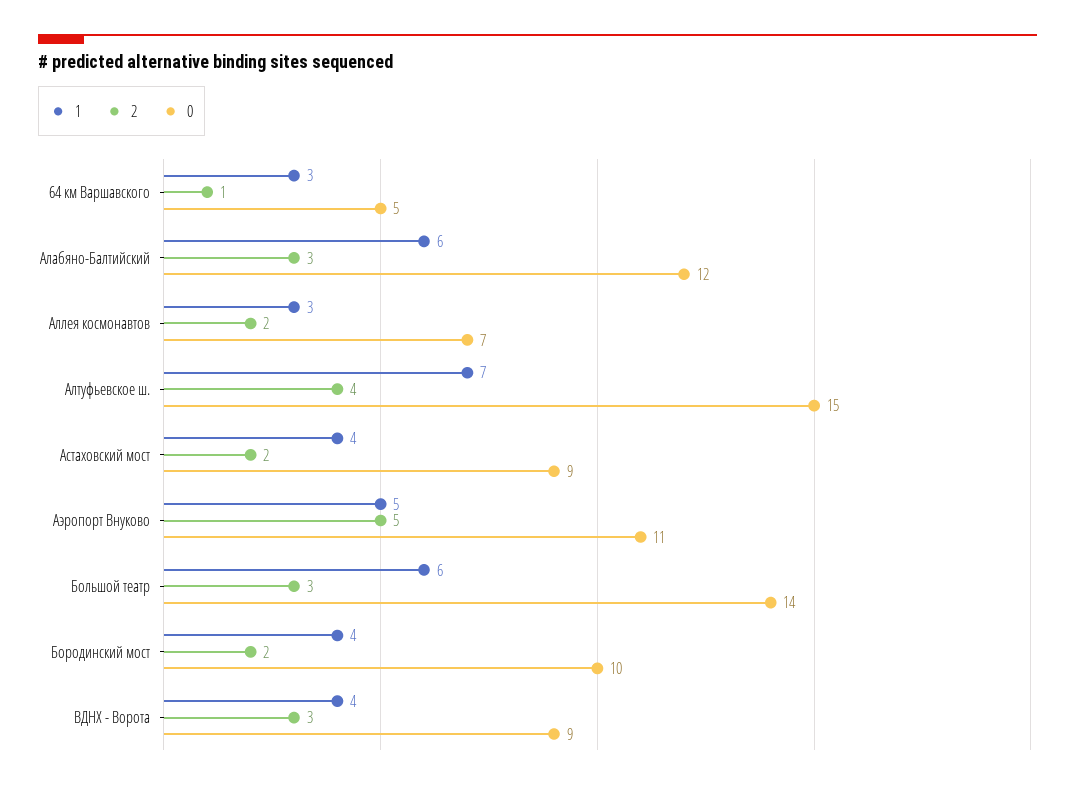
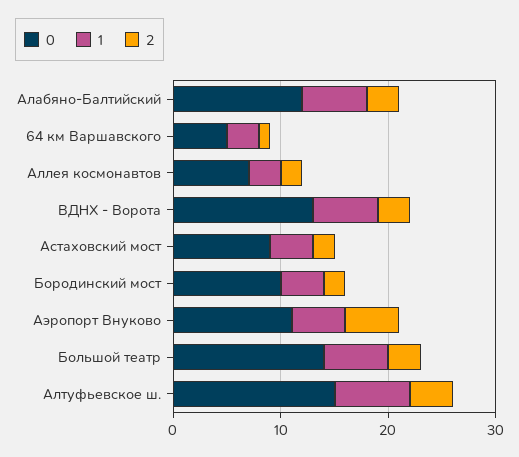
1, ВДНХ - Ворота: 4 -> 6
0, ВДНХ - Ворота: 9 -> 13

